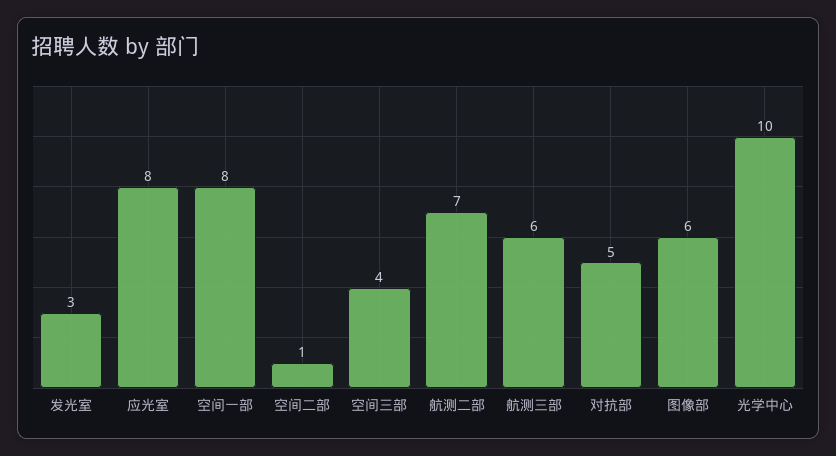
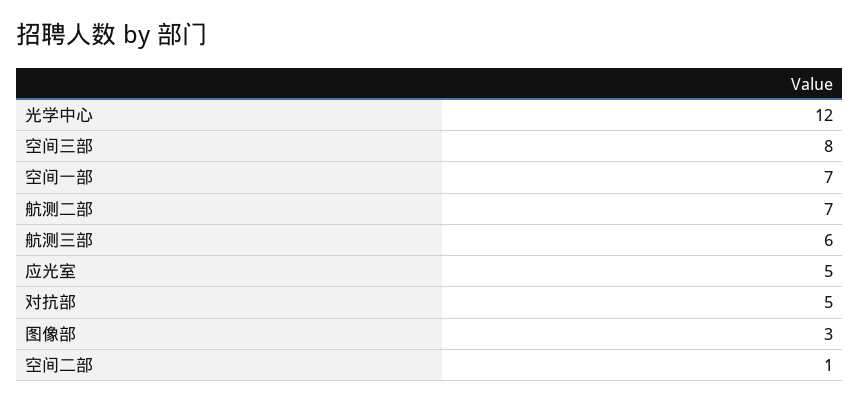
发光室: 3 -> none
应光室: 8 -> 5
空间一部: 8 -> 7
空间三部: 4 -> 8
图像部: 6 -> 3
光学中心: 10 -> 12

